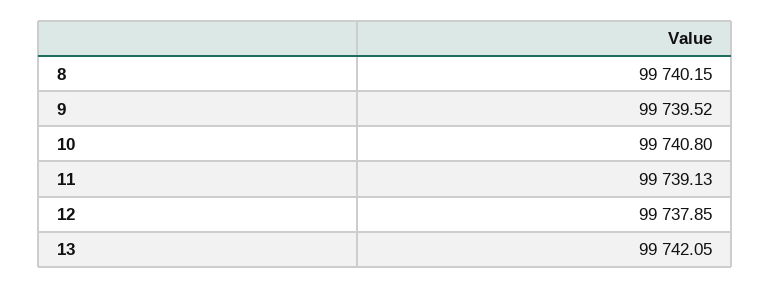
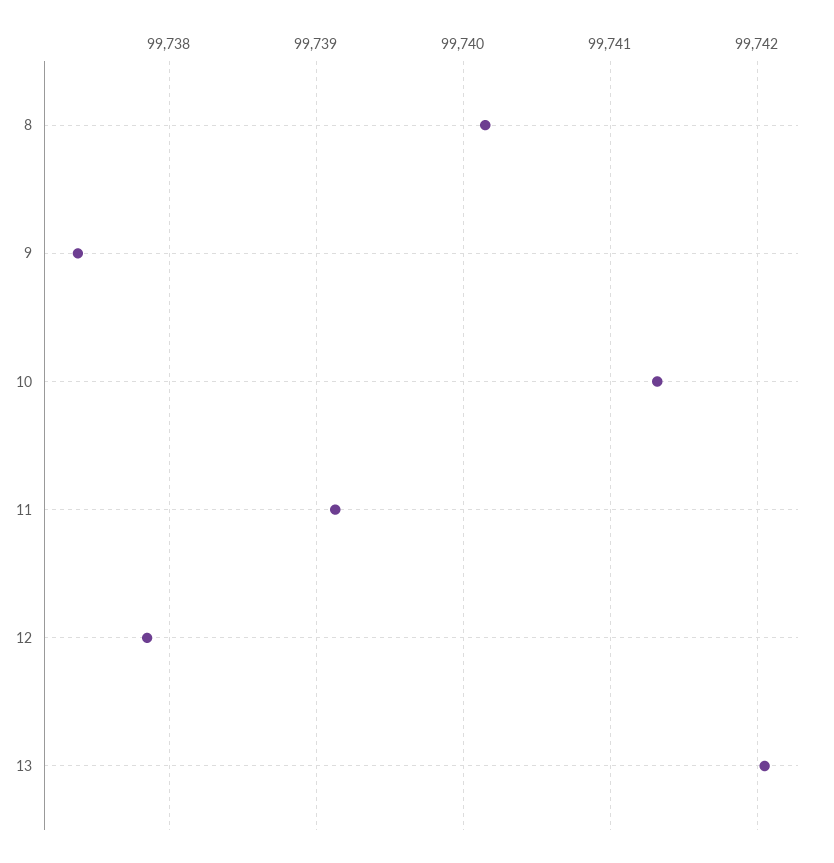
9: 99739.52 -> 99737.4
10: 99740.8 -> 99741.3

